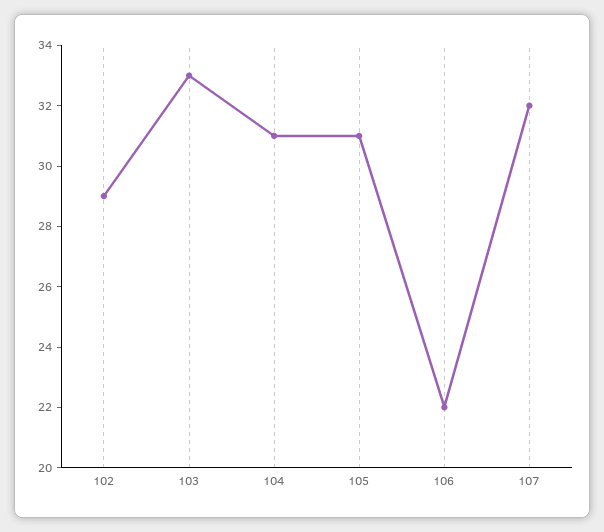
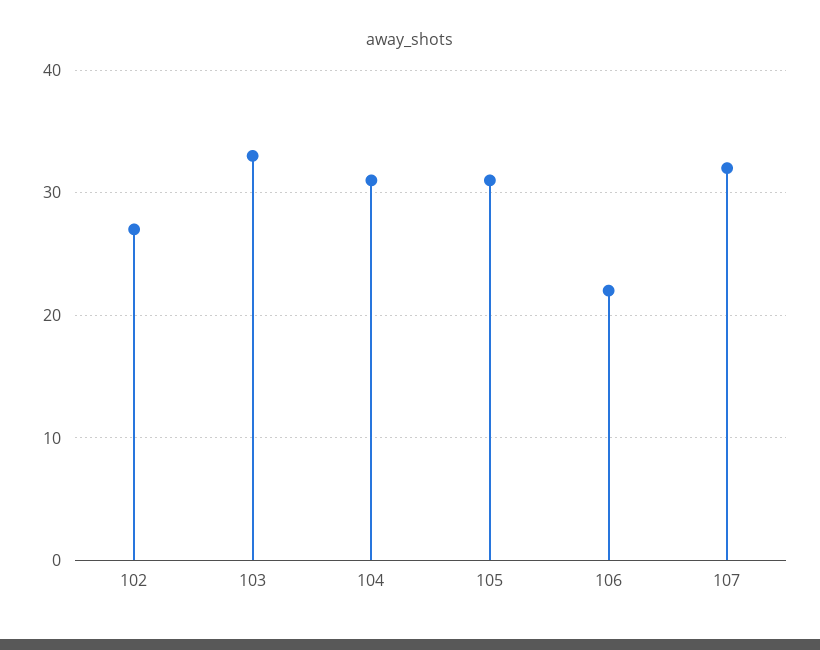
102: 29 -> 27

